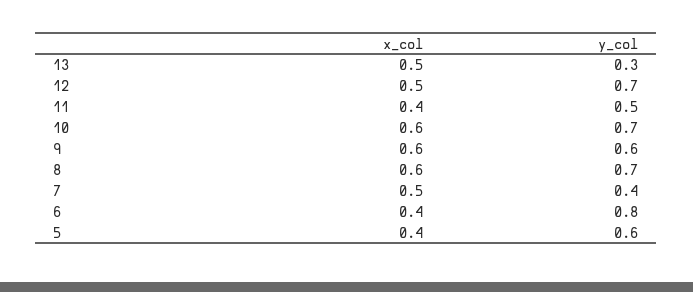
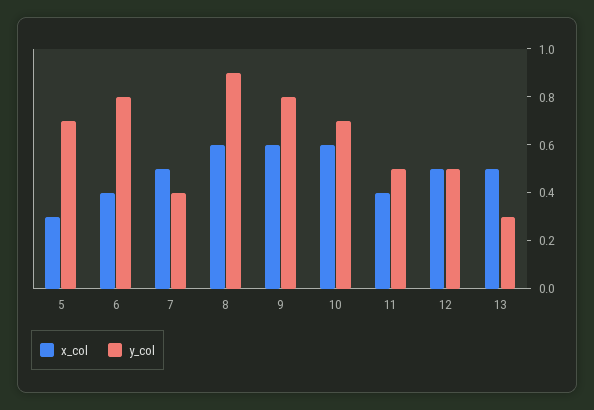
y_col, 12: 0.7 -> 0.5
y_col, 9: 0.6 -> 0.8
y_col, 8: 0.7 -> 0.9
x_col, 5: 0.4 -> 0.3
y_col, 5: 0.6 -> 0.7

